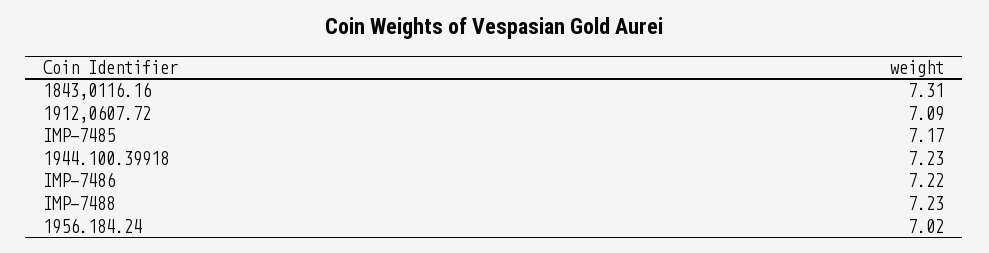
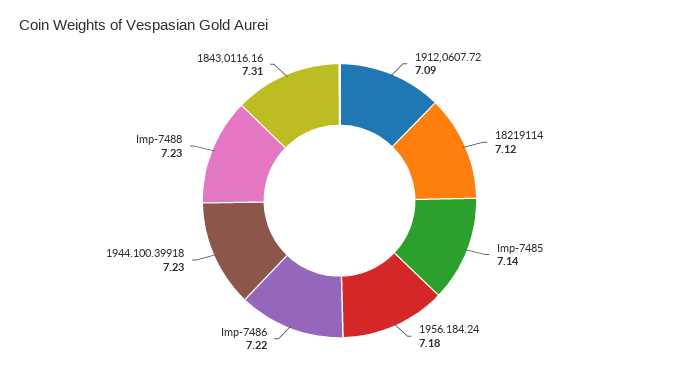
IMP-7485: 7.17 -> 7.14
1956.184.24: 7.02 -> 7.18
18219114: none -> 7.12

